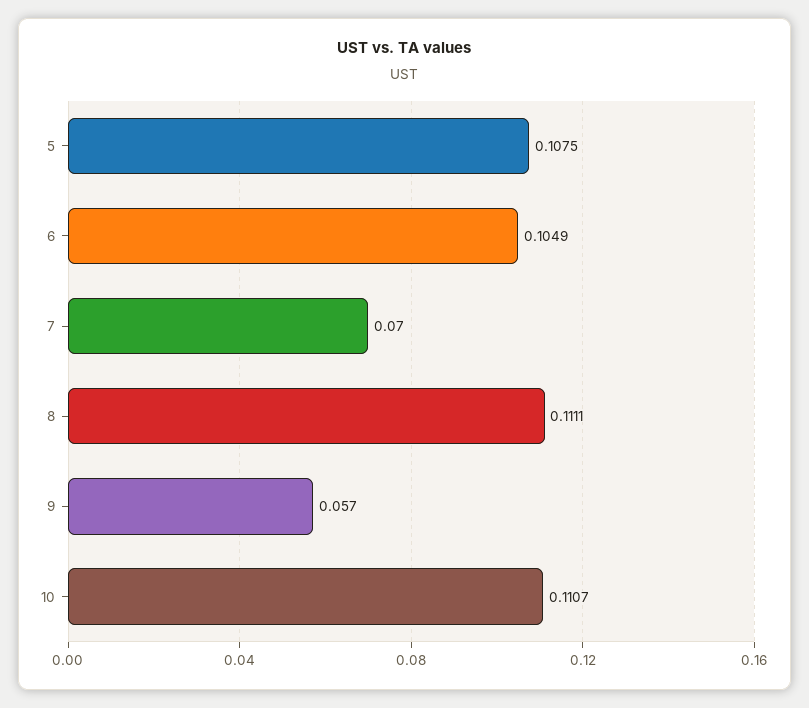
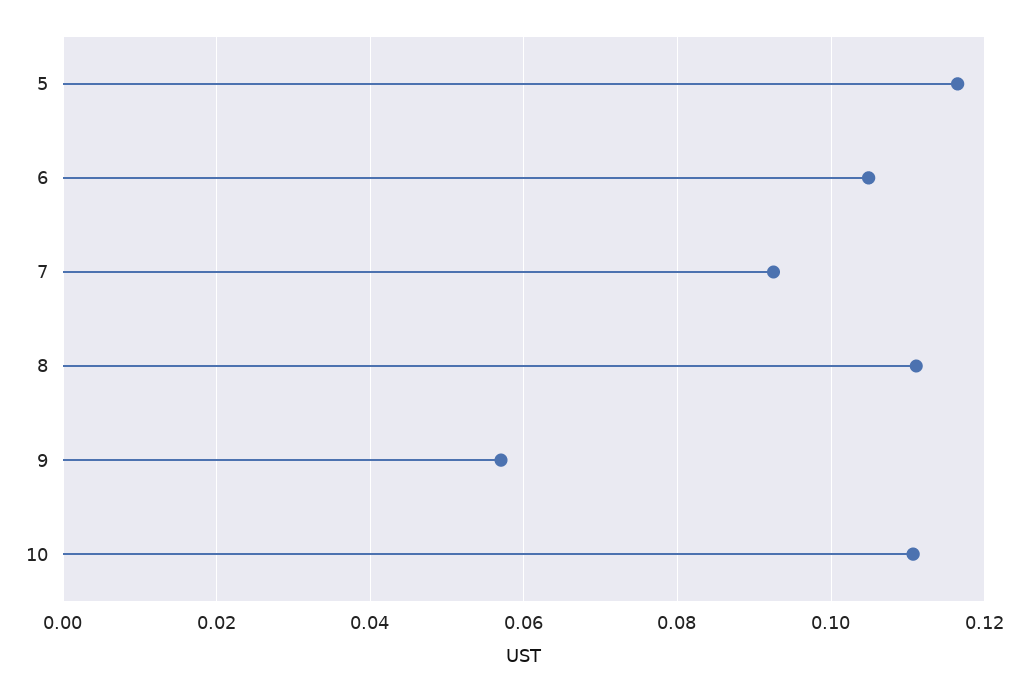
5: 0.1075 -> 0.116
7: 0.07 -> 0.092

